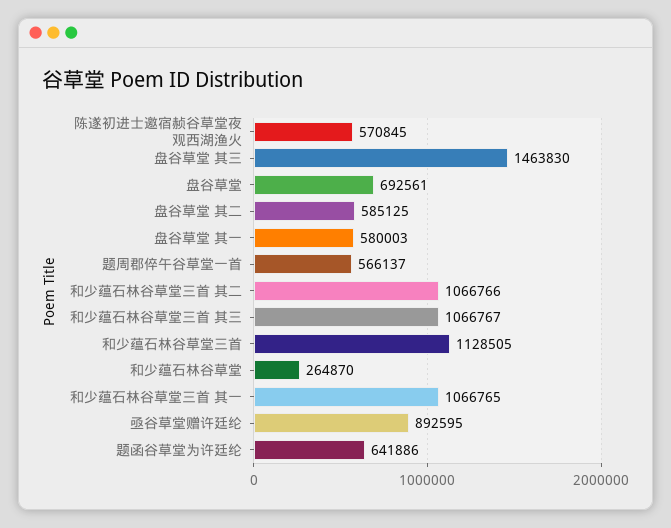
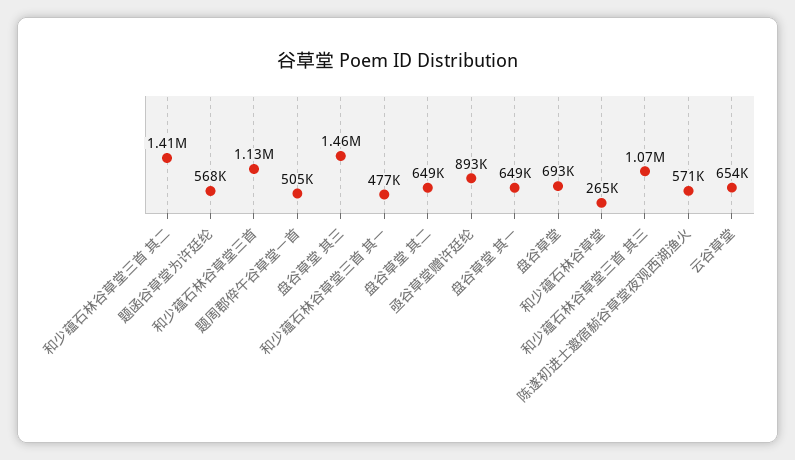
盘谷草堂 其二: 585125 -> 649000
盘谷草堂 其一: 580003 -> 649000
题周郡倅午谷草堂一首: 566137 -> 505000
和少蕴石林谷草堂三首 其二: 1066766 -> 1410000
和少蕴石林谷草堂三首 其一: 1066765 -> 477000
题函谷草堂为许廷纶: 641886 -> 568000
云谷草堂: none -> 654000

